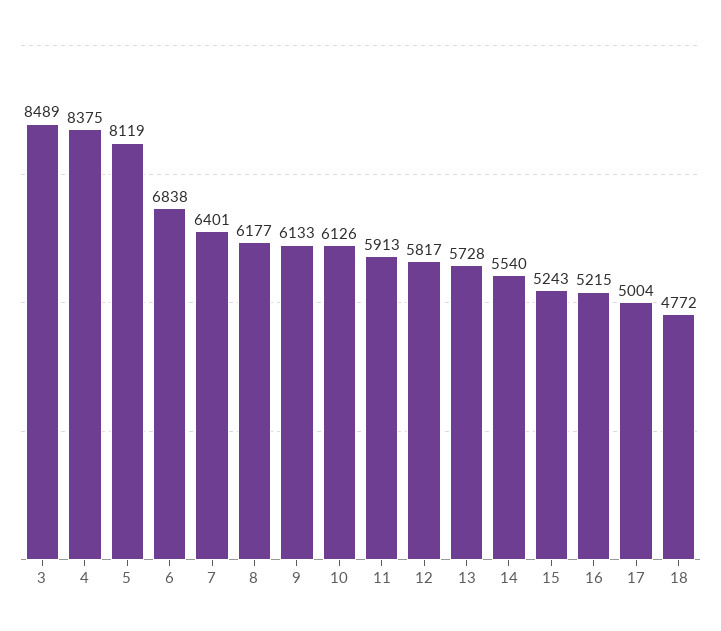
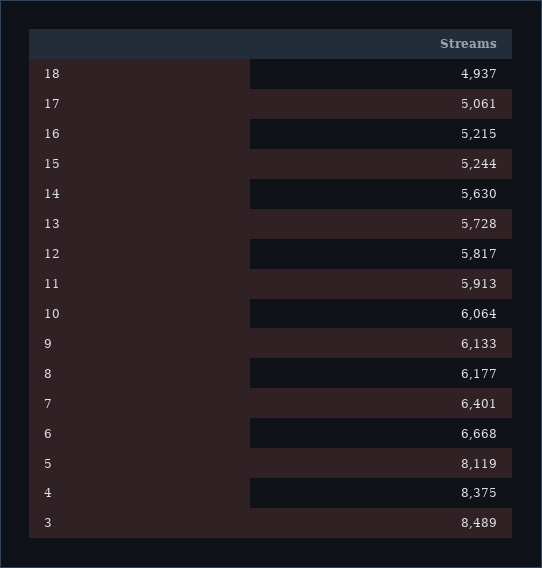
6: 6838 -> 6668
10: 6126 -> 6064
14: 5540 -> 5630
15: 5243 -> 5244
17: 5004 -> 5061
18: 4772 -> 4937

